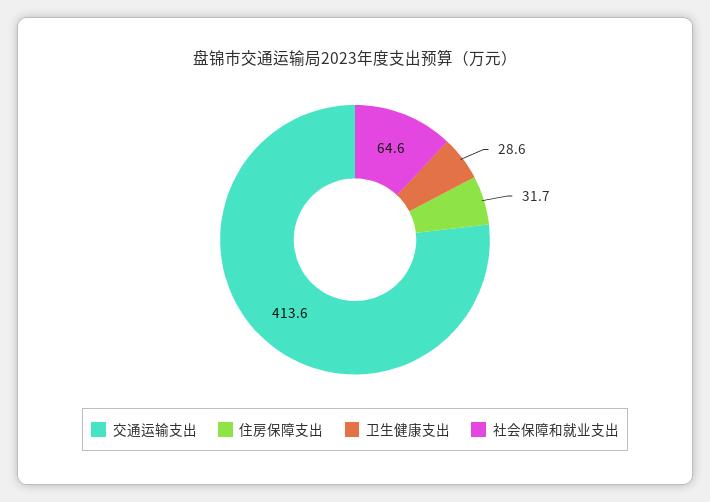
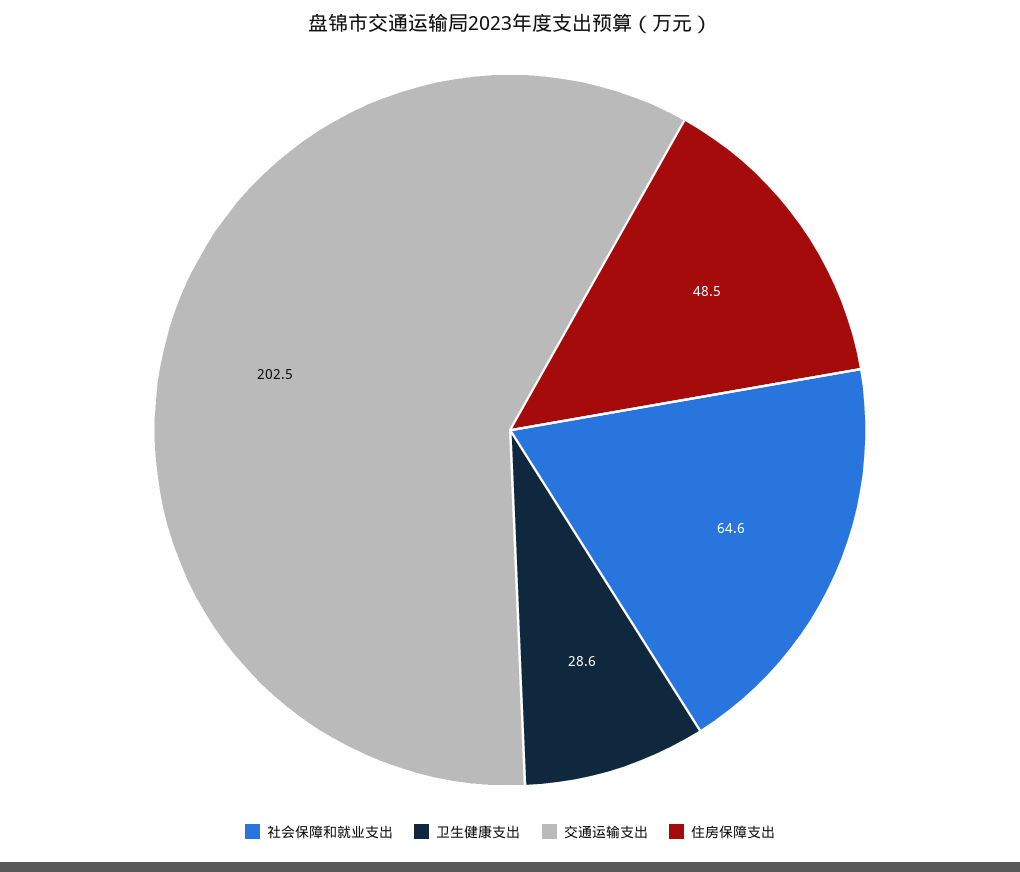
交通运输支出: 413.6 -> 202.5
住房保障支出: 31.7 -> 48.5

